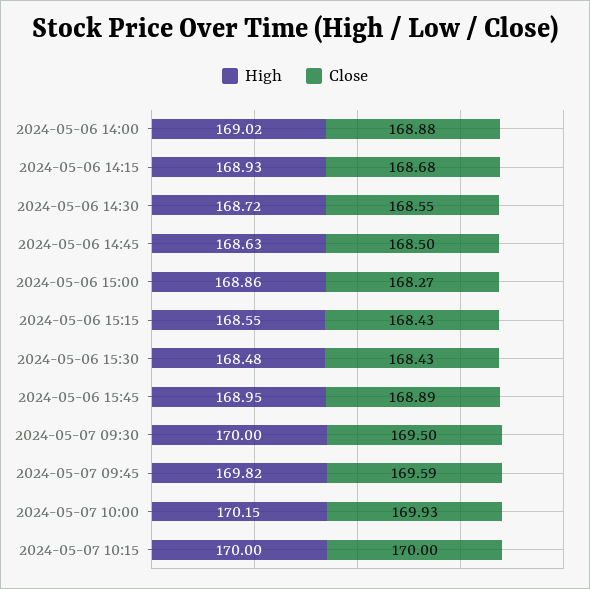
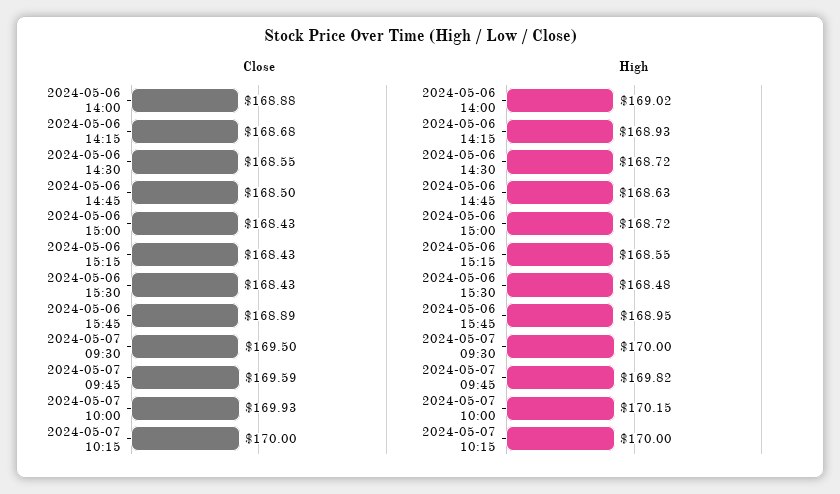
High, 2024-05-06 15:00: 168.86 -> 168.72
Close, 2024-05-06 15:00: 168.27 -> 168.43

